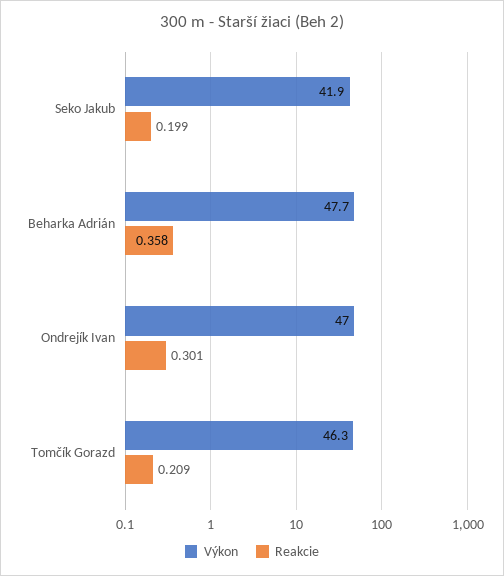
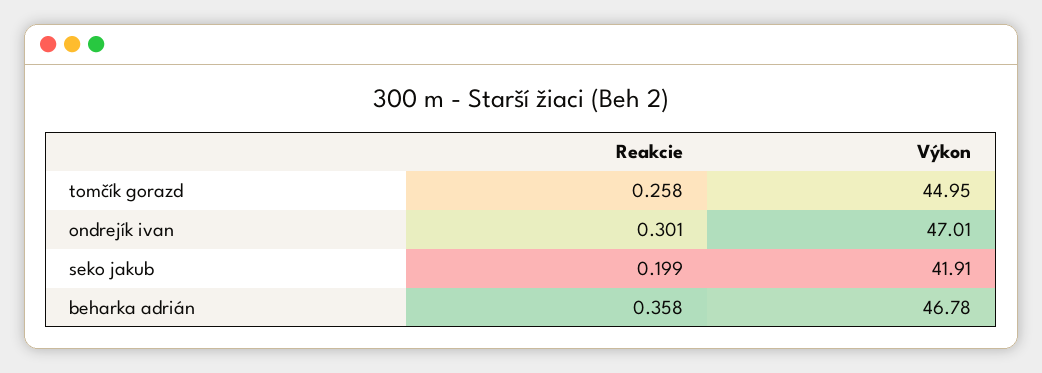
Výkon, Beharka Adrián: 47.7 -> 46.78
Výkon, Tomčík Gorazd: 46.3 -> 44.95
Reakcie, Tomčík Gorazd: 0.209 -> 0.258

